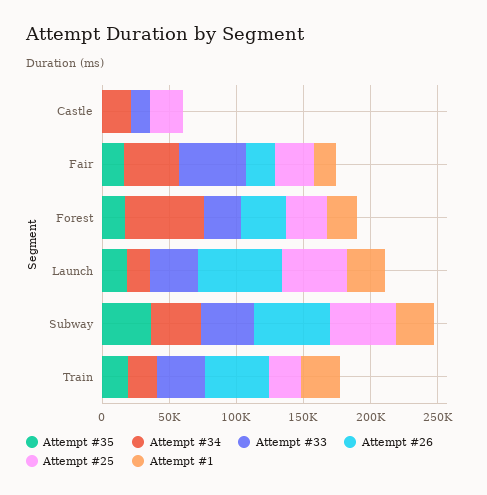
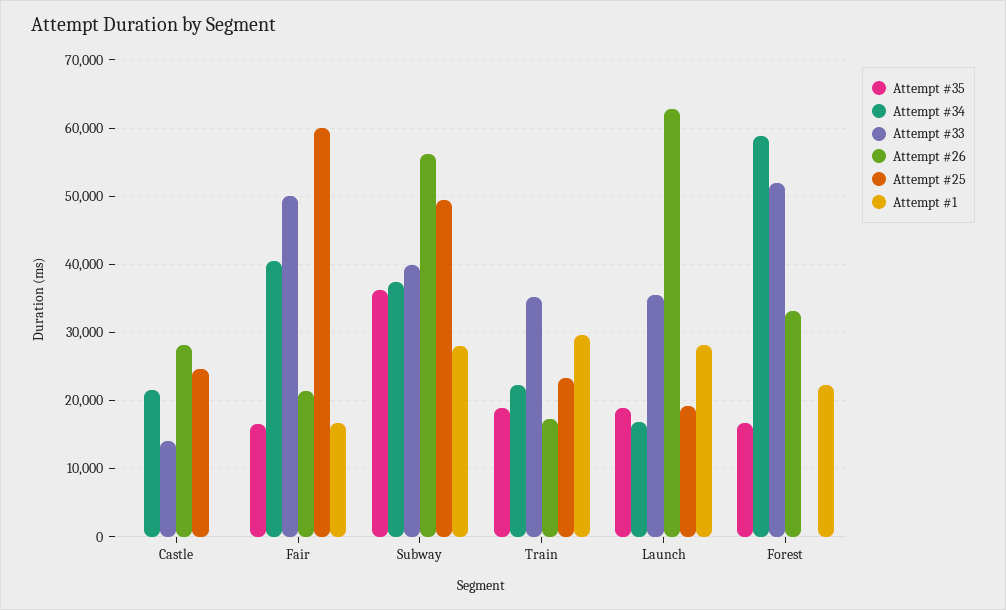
Attempt #26, Castle: 0 -> 28000
Attempt #25, Fair: 30000 -> 60000
Attempt #33, Forest: 30000 -> 52000
Attempt #25, Forest: 30000 -> 0
Attempt #25, Launch: 50000 -> 19000
Attempt #26, Train: 50000 -> 17000

